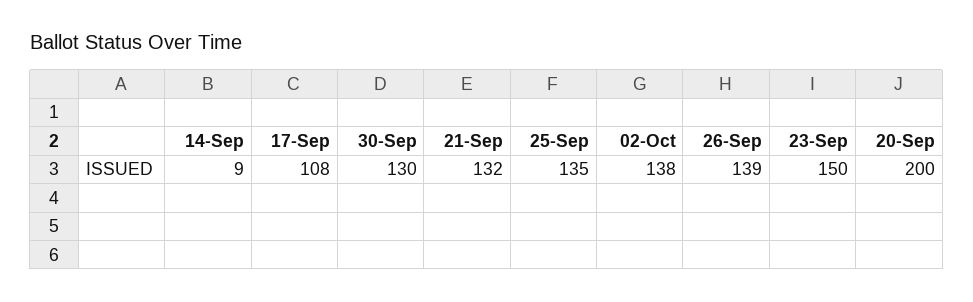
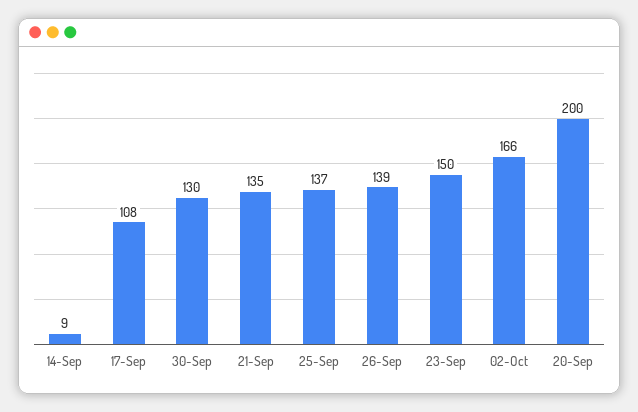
21-Sep: 132 -> 135
25-Sep: 135 -> 137
02-Oct: 138 -> 166

